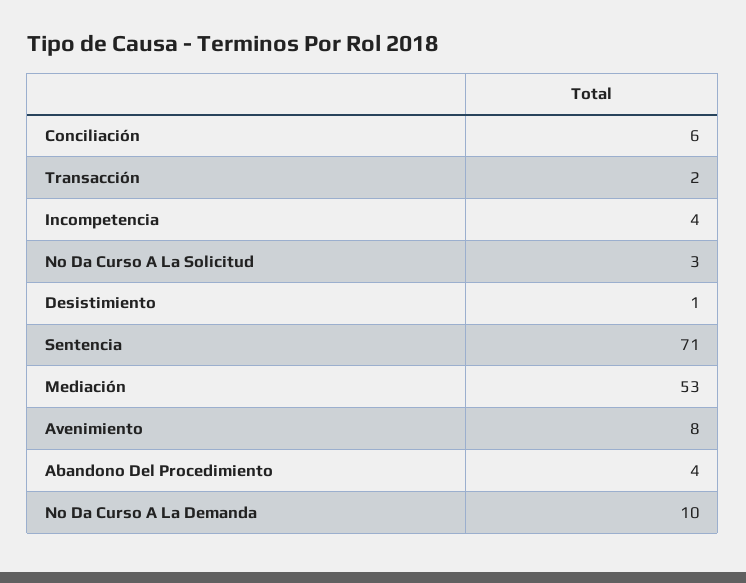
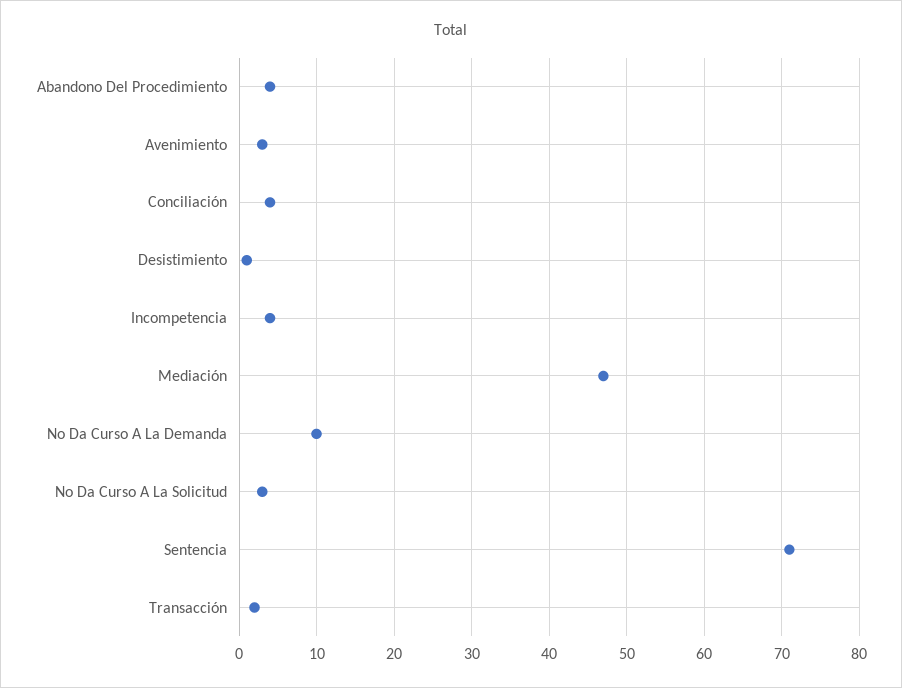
Conciliación: 6 -> 4
Mediación: 53 -> 47
Avenimiento: 8 -> 3

